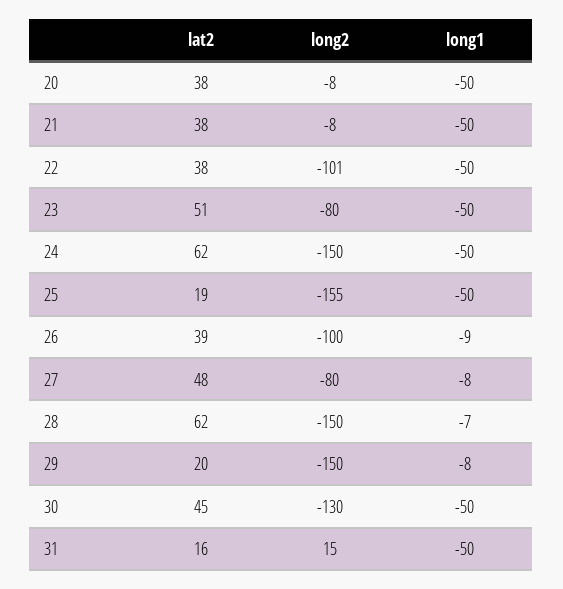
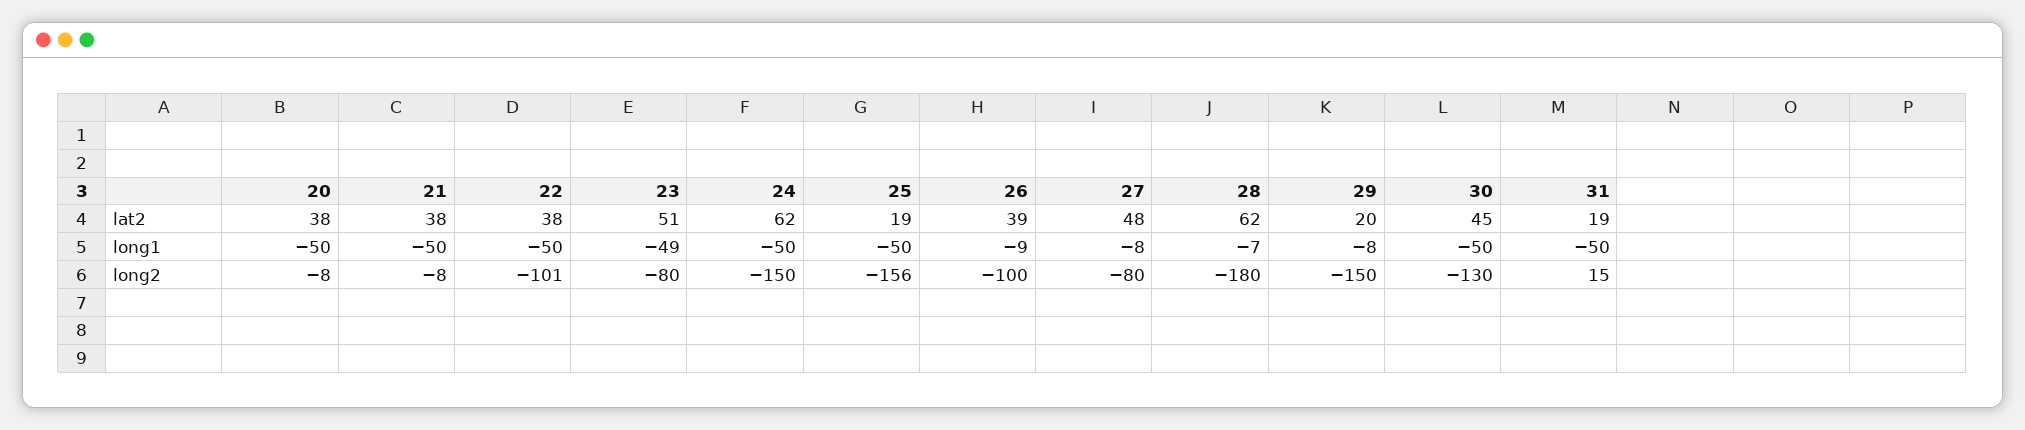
long1, 23: -50 -> -49
long2, 25: -155 -> -156
long2, 28: -150 -> -180
lat2, 31: 16 -> 19

